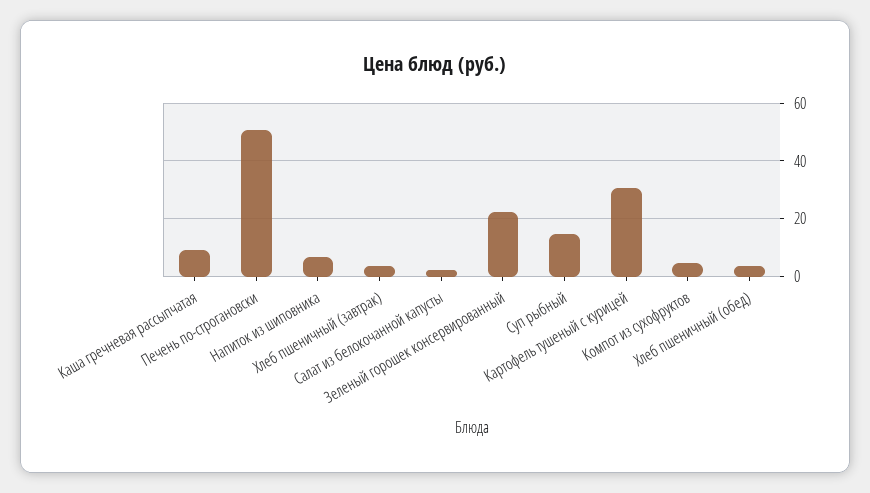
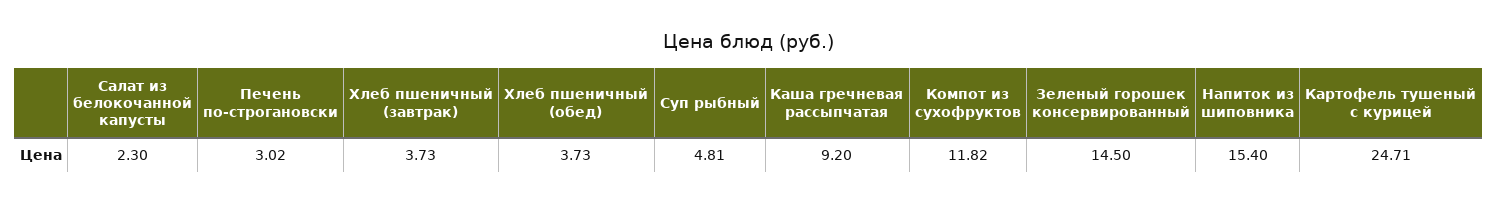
Печень по-строгановски: 50 -> 3.02
Напиток из шиповника: 7.5 -> 15.4
Зеленый горошек консервированный: 22.5 -> 14.5
Суп рыбный: 15 -> 4.81
Картофель тушеный с курицей: 30 -> 24.71
Компот из сухофруктов: 5 -> 11.82

